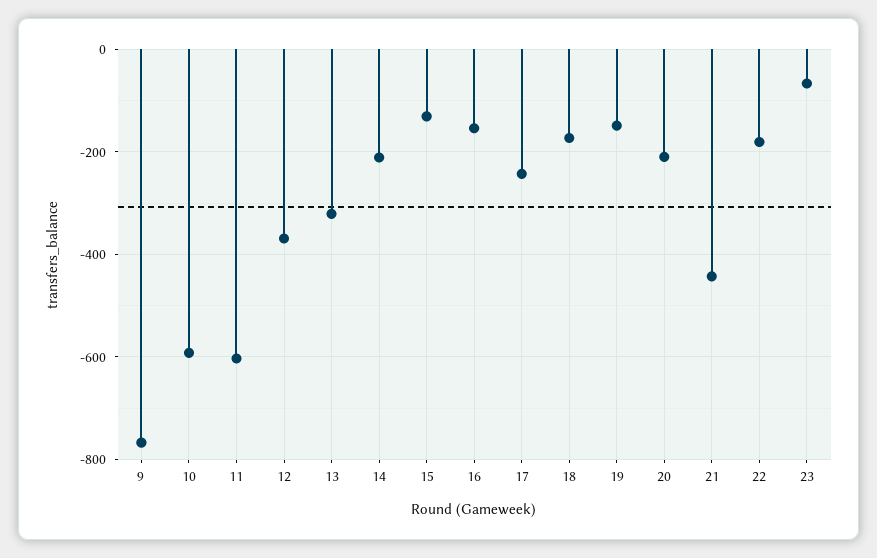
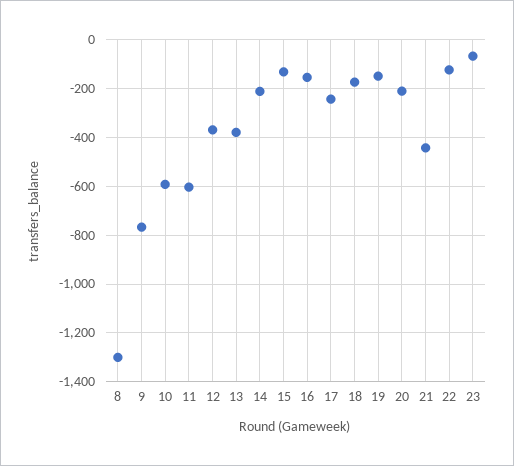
13: -320 -> -375
22: -180 -> -125
8: none -> -1300

